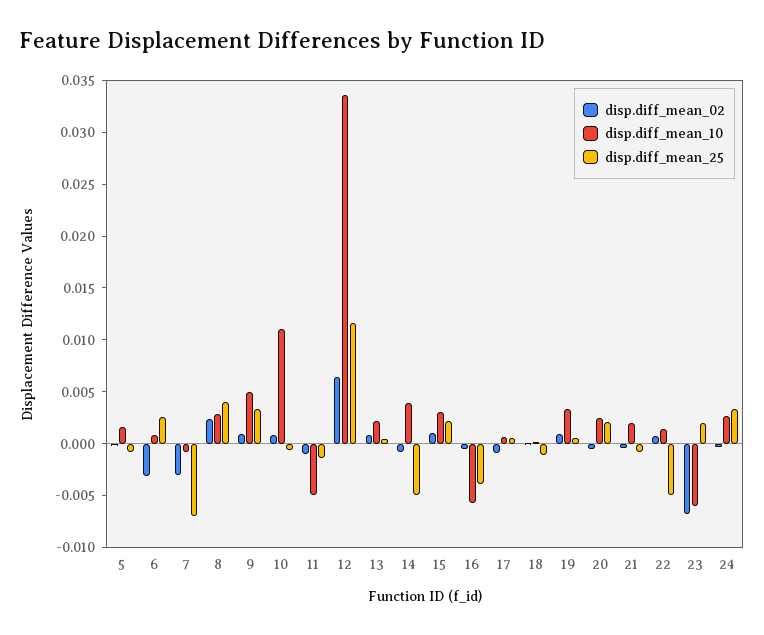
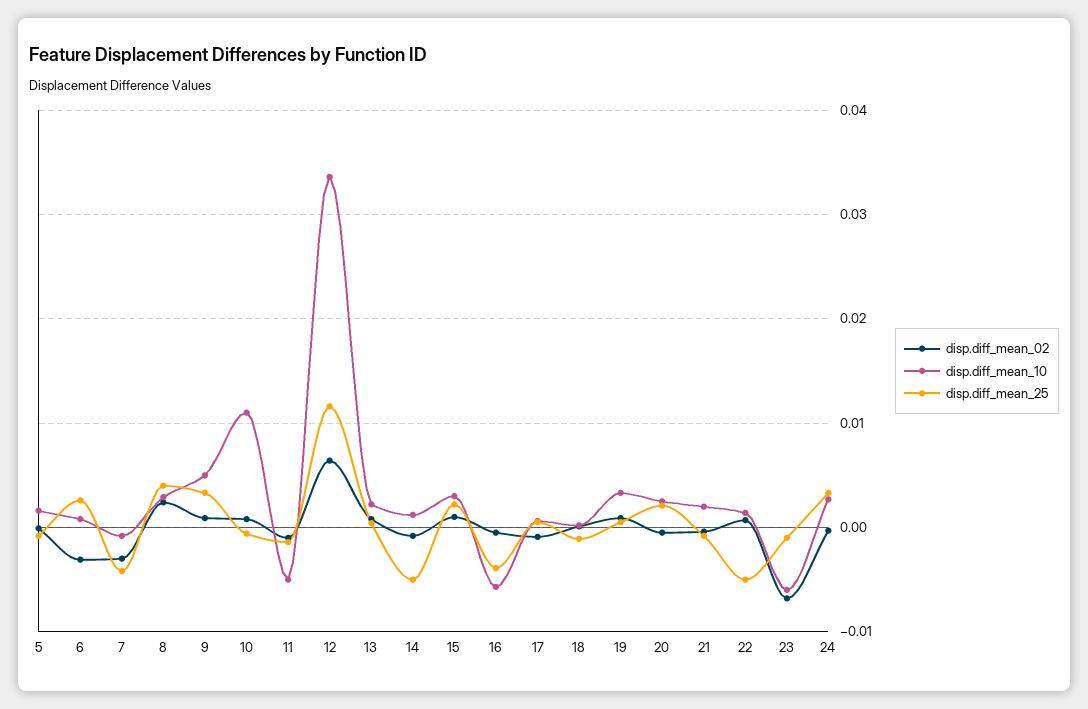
disp.diff_mean_25, 7: -0.007 -> -0.004
disp.diff_mean_10, 14: 0.004 -> 0.001
disp.diff_mean_25, 23: 0.002 -> -0.001

